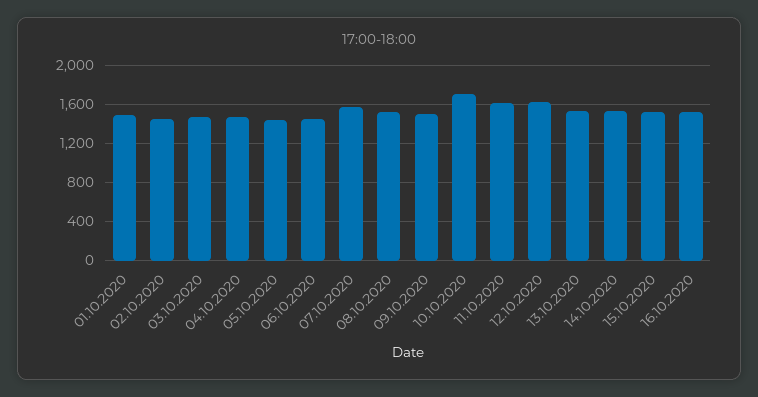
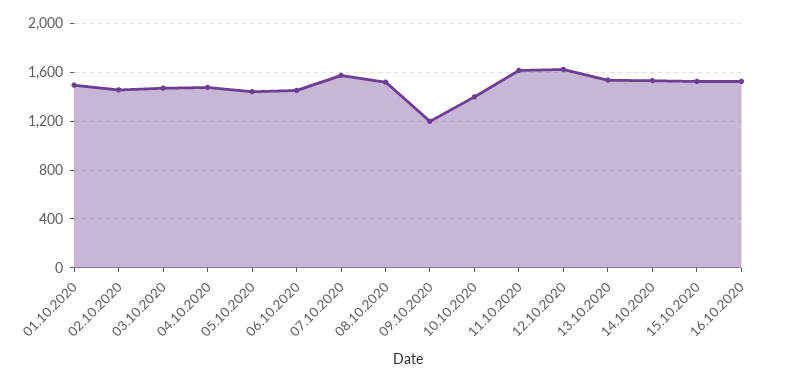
09.10.2020: 1500 -> 1200
10.10.2020: 1700 -> 1400

